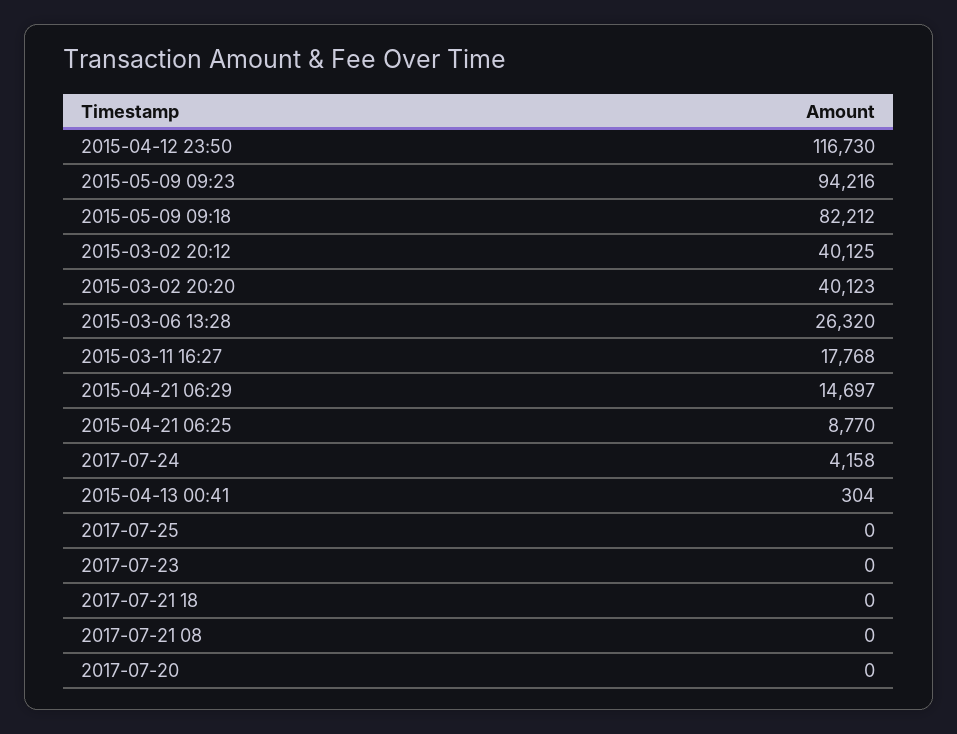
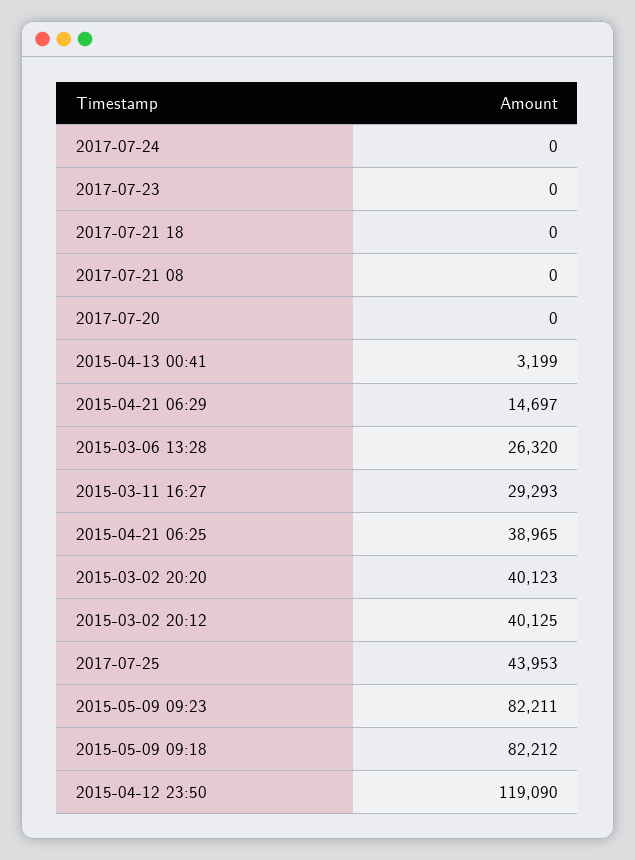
2015-04-12 23:50: 116730 -> 119090
2015-05-09 09:23: 94216 -> 82211
2015-03-11 16:27: 17768 -> 29293
2015-04-21 06:25: 8770 -> 38965
2017-07-24: 4158 -> 0
2015-04-13 00:41: 304 -> 3199
2017-07-25: 0 -> 43953

